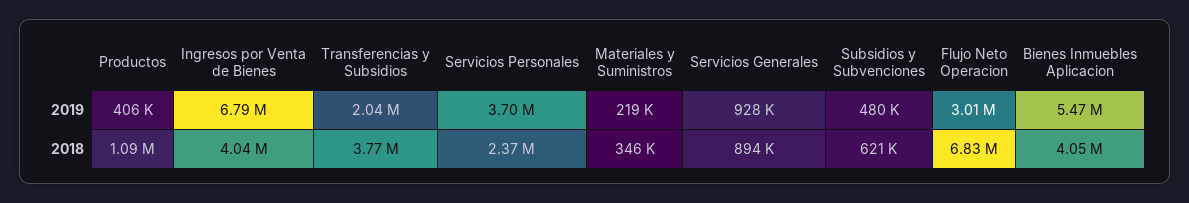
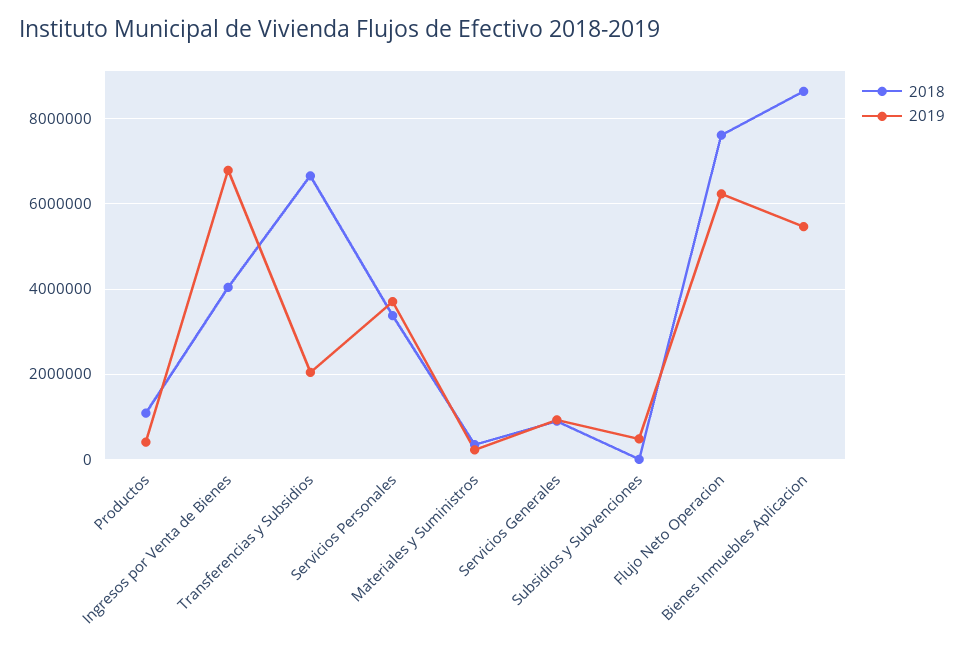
2019, Flujo Neto Operacion: 3010000 -> 6200000
2018, Transferencias y Subsidios: 3770000 -> 6600000
2018, Servicios Personales: 2370000 -> 3400000
2018, Subsidios y Subvenciones: 621000 -> 0
2018, Flujo Neto Operacion: 6830000 -> 7600000
2018, Bienes Inmuebles Aplicacion: 4050000 -> 8600000

